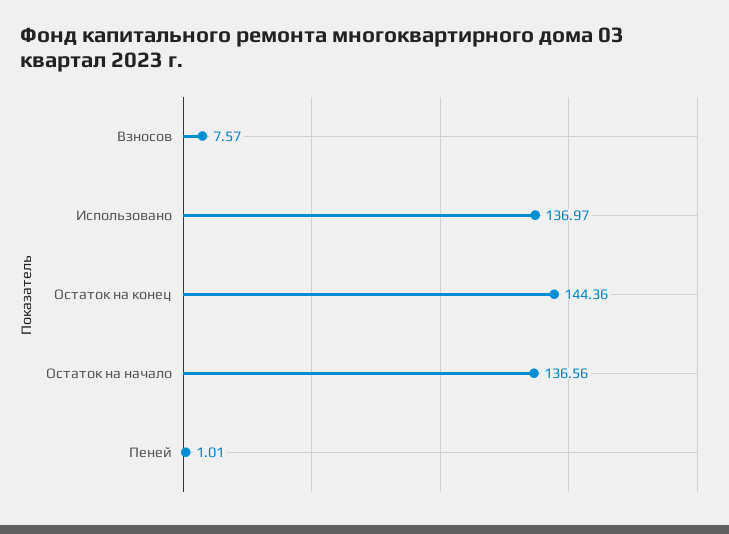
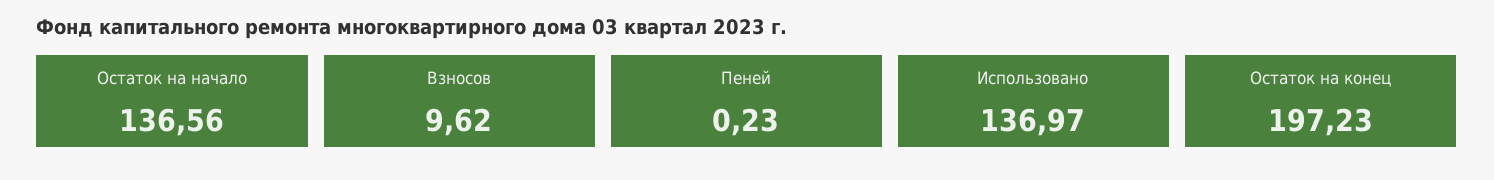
Взносов: 7.57 -> 9.62
Остаток на конец: 144.36 -> 197.23
Пеней: 1.01 -> 0.23

